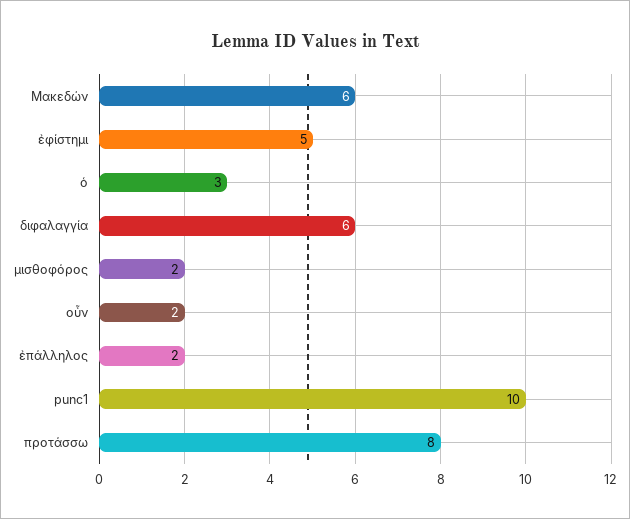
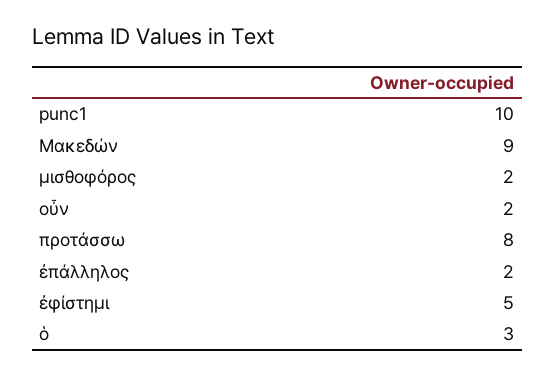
Μακεδών: 6 -> 9
διφαλαγγία: 6 -> none

